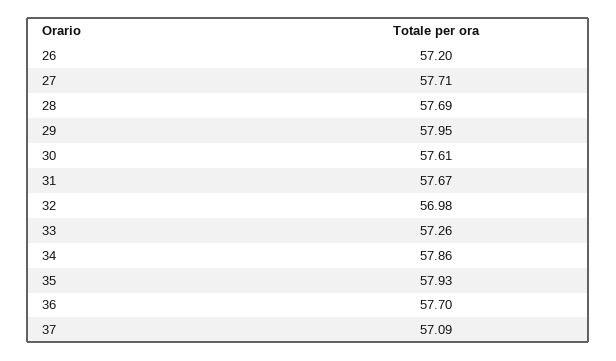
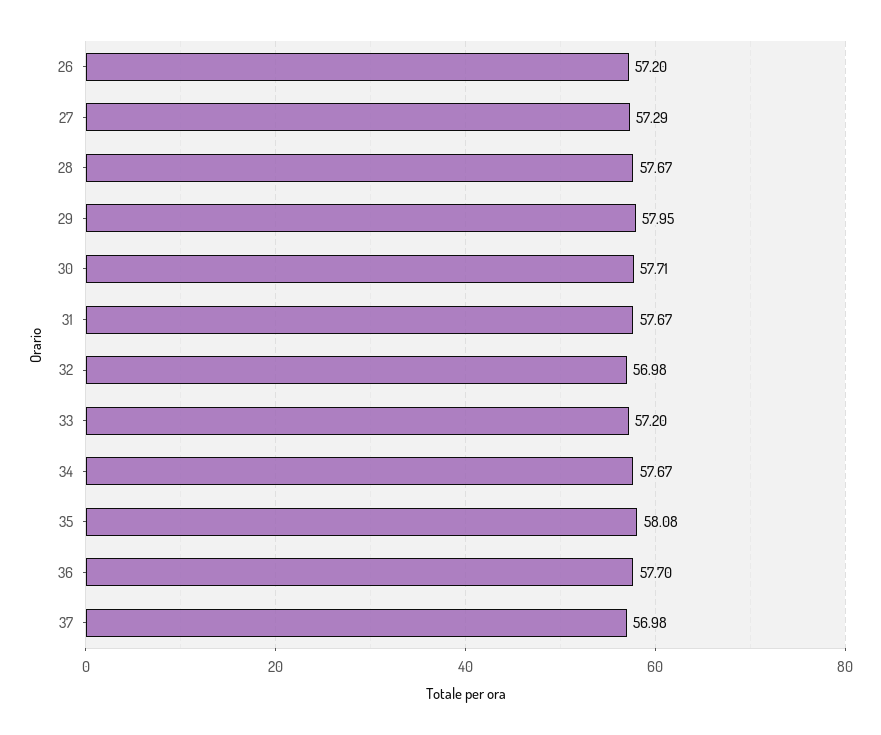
27: 57.71 -> 57.29
28: 57.69 -> 57.67
30: 57.61 -> 57.71
33: 57.26 -> 57.2
34: 57.86 -> 57.67
35: 57.93 -> 58.08
37: 57.09 -> 56.98

